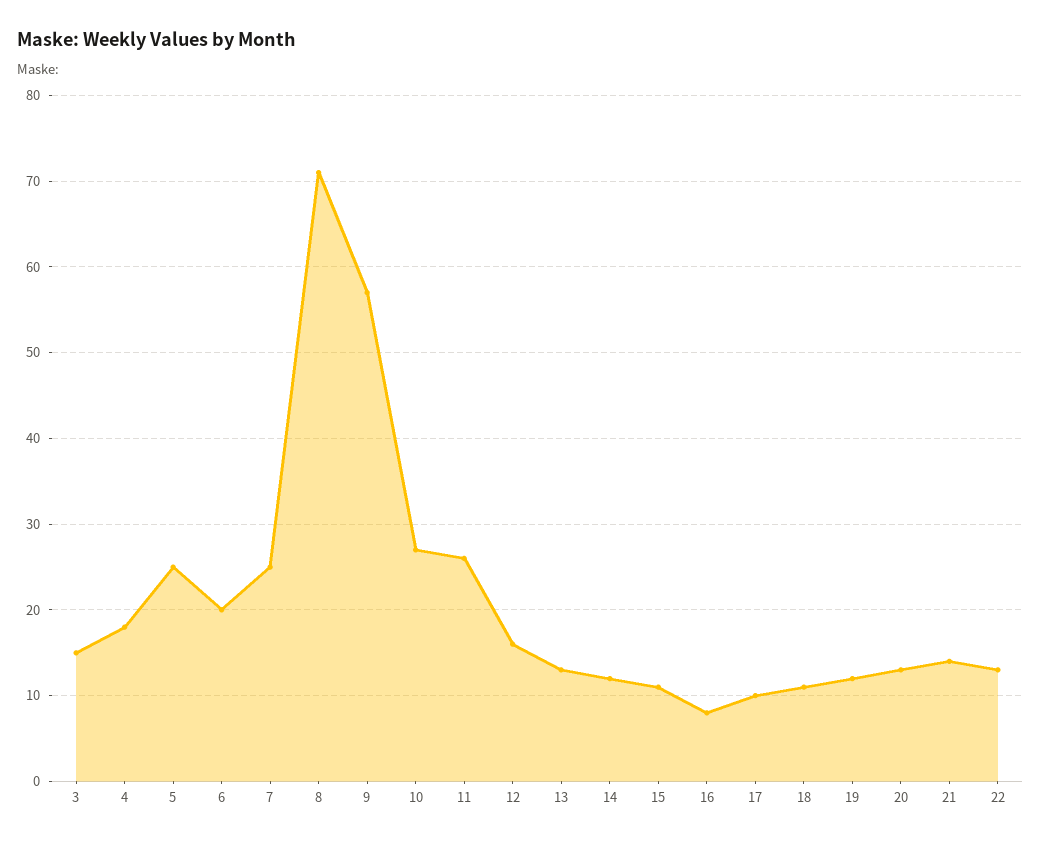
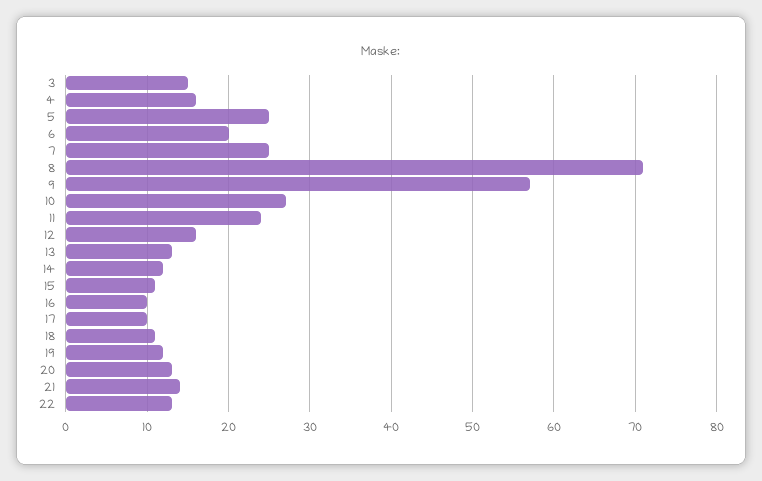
4: 18 -> 16
11: 26 -> 24
16: 8 -> 10

